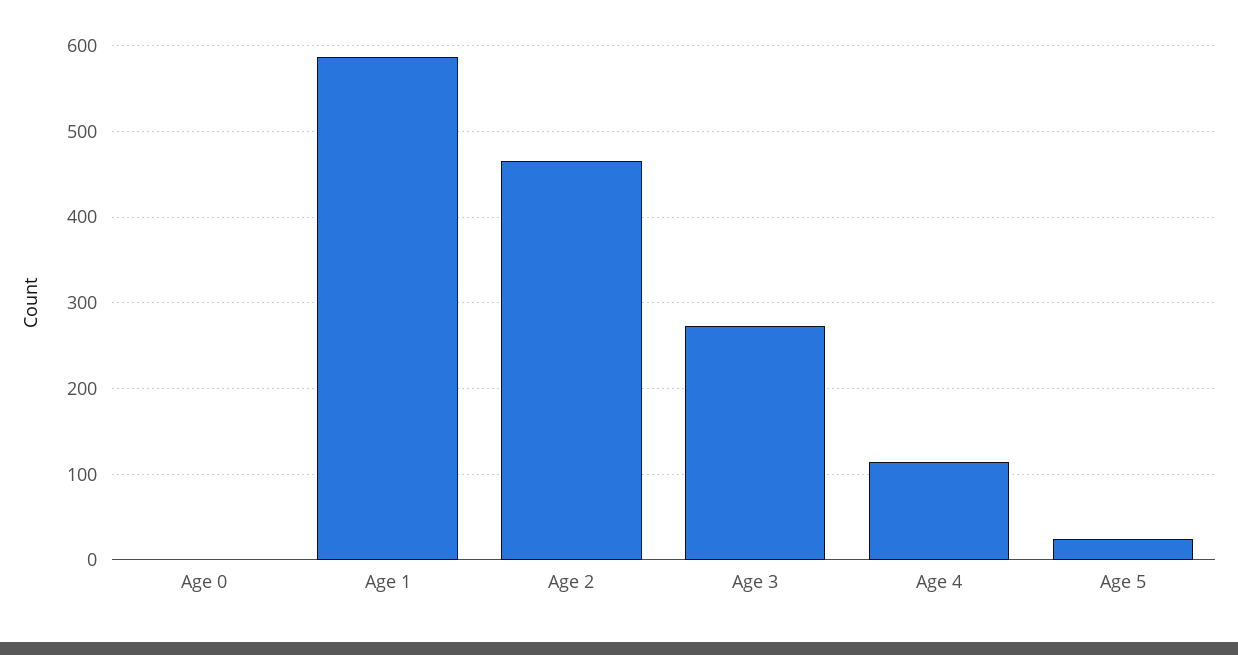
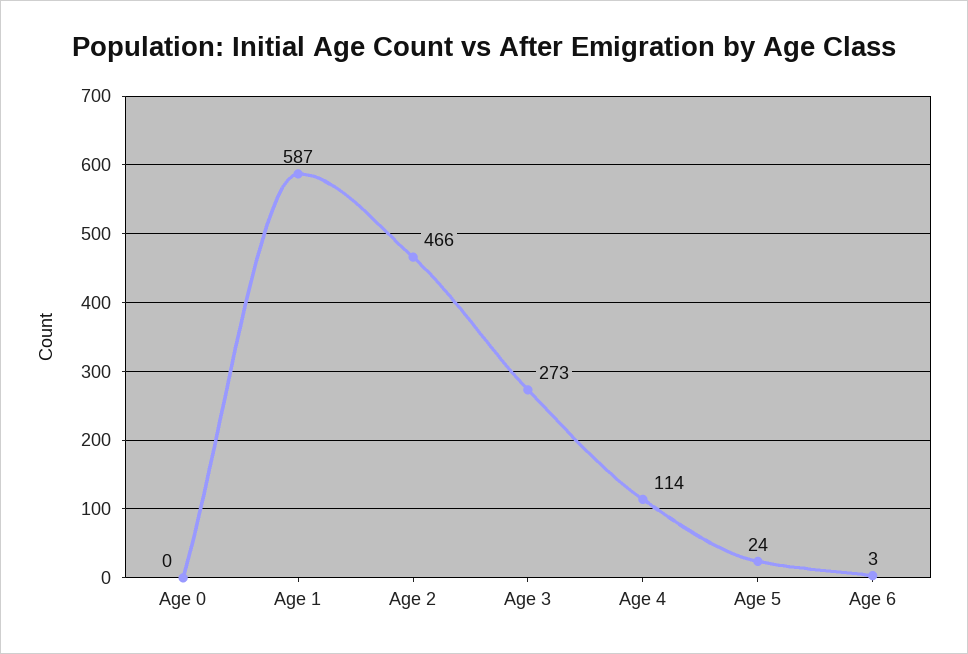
Age 6: none -> 3

